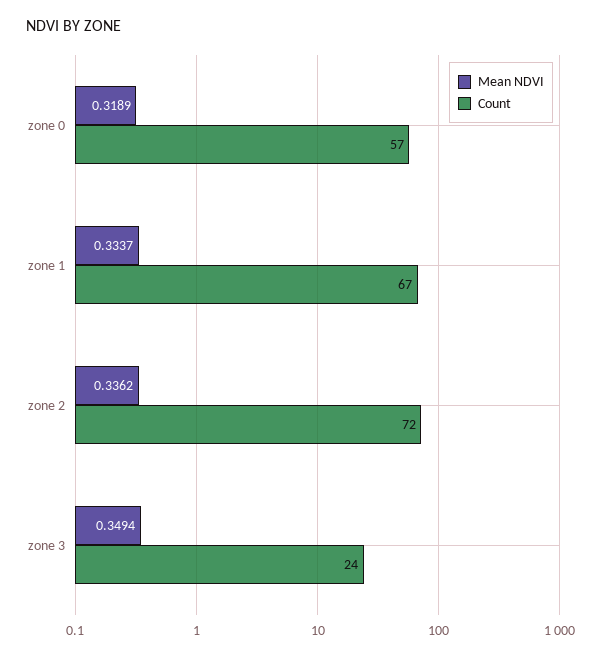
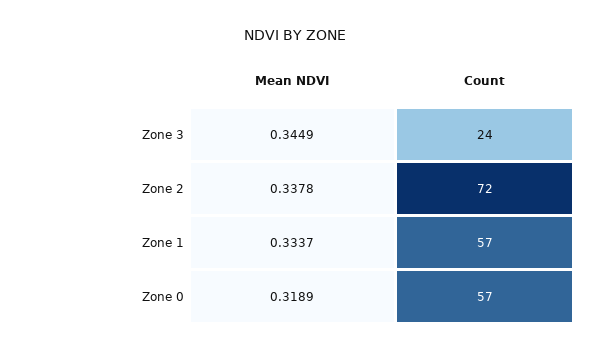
Count, zone 1: 67 -> 57
Mean NDVI, zone 2: 0.3362 -> 0.3378
Mean NDVI, zone 3: 0.3494 -> 0.3449

